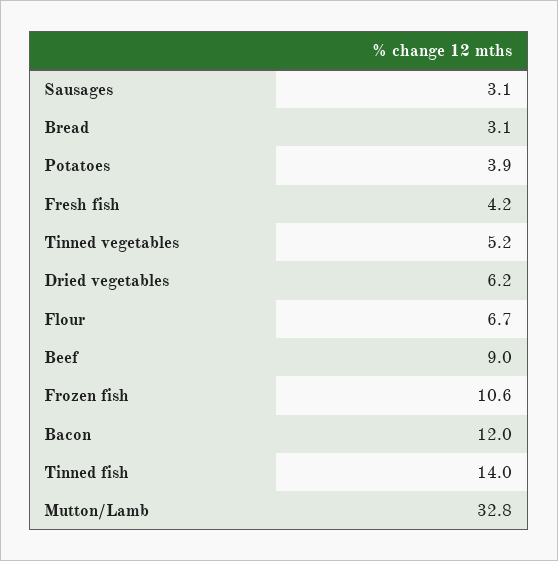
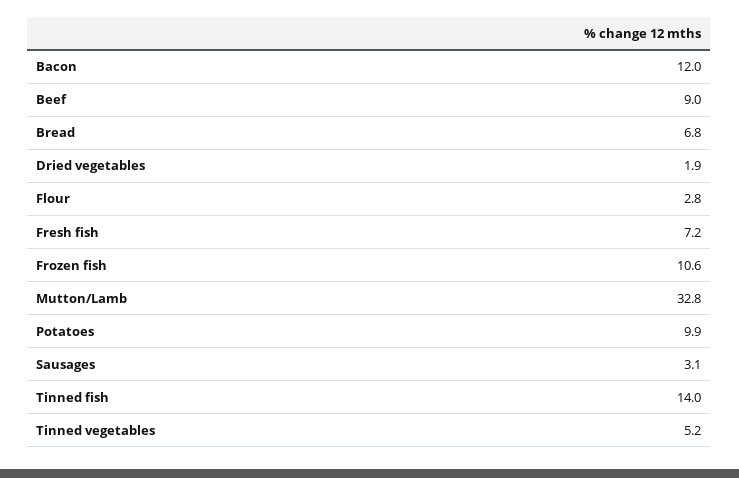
Bread: 3.1 -> 6.8
Potatoes: 3.9 -> 9.9
Fresh fish: 4.2 -> 7.2
Dried vegetables: 6.2 -> 1.9
Flour: 6.7 -> 2.8

